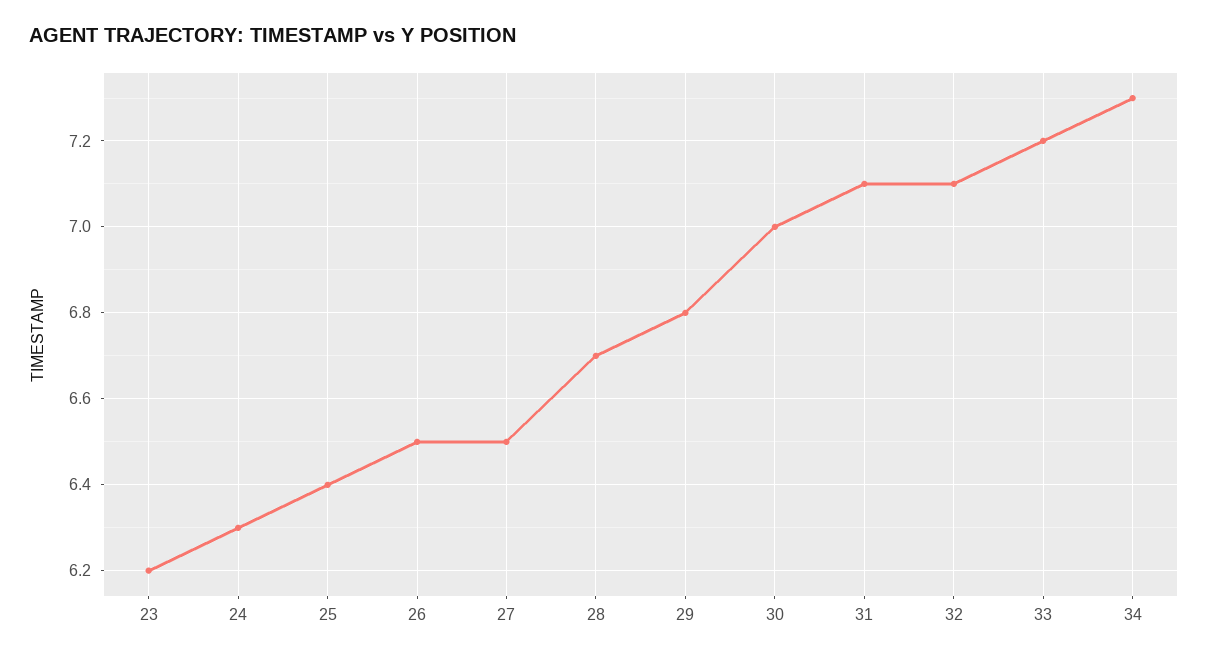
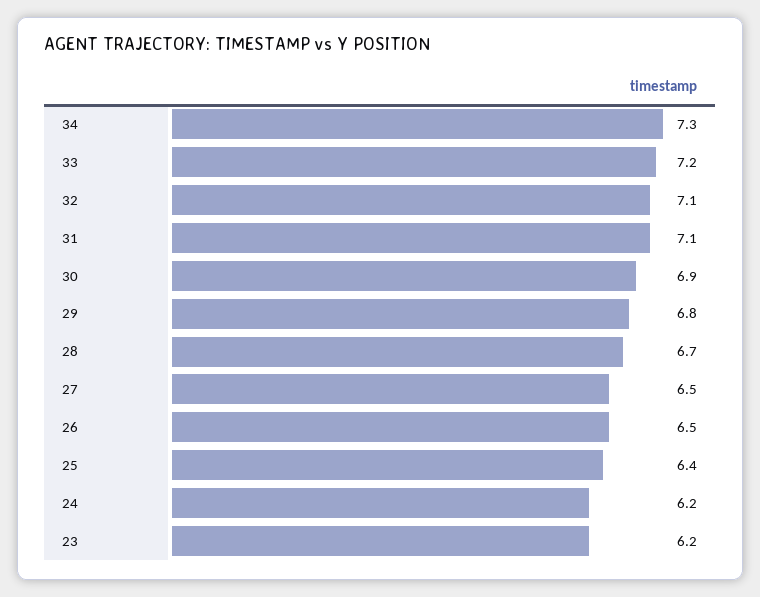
24: 6.3 -> 6.2
30: 7 -> 6.9

